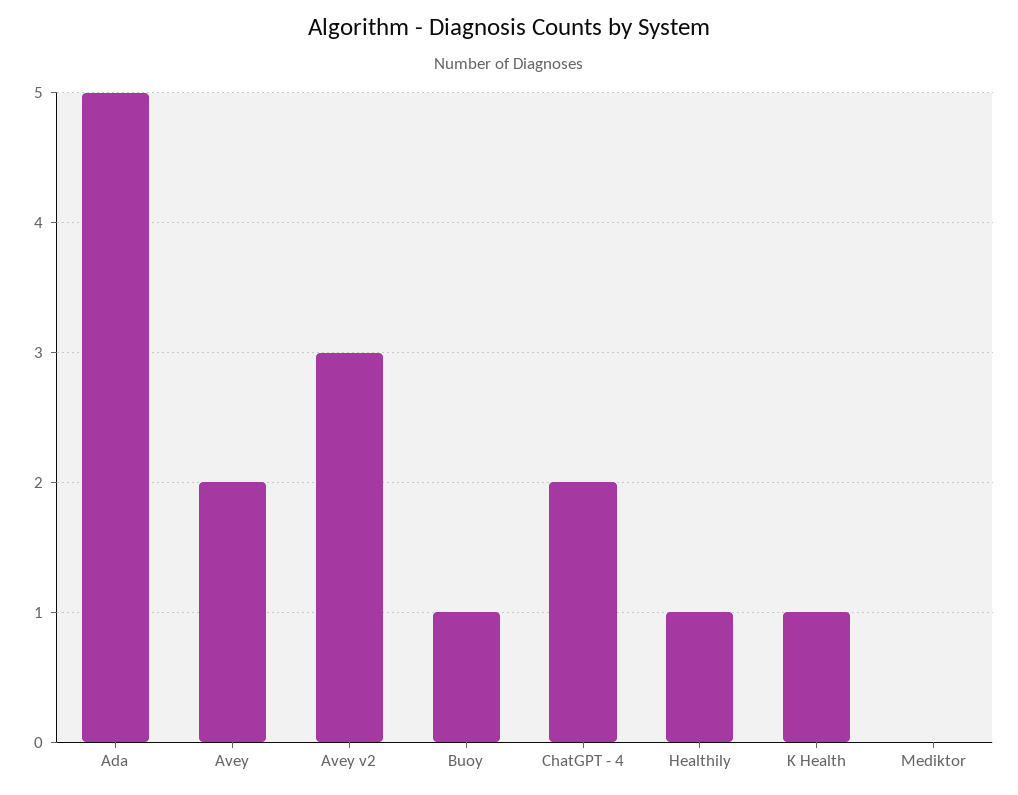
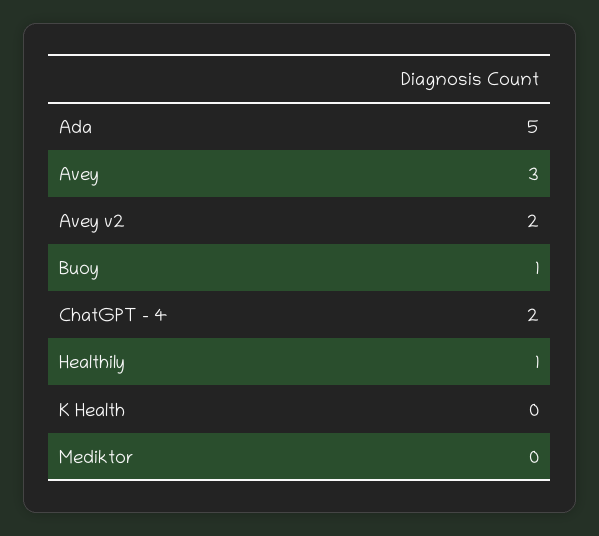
Avey: 2 -> 3
Avey v2: 3 -> 2
K Health: 1 -> 0

